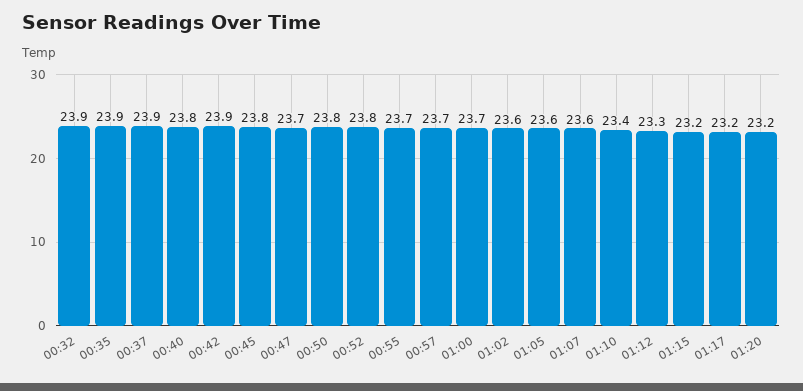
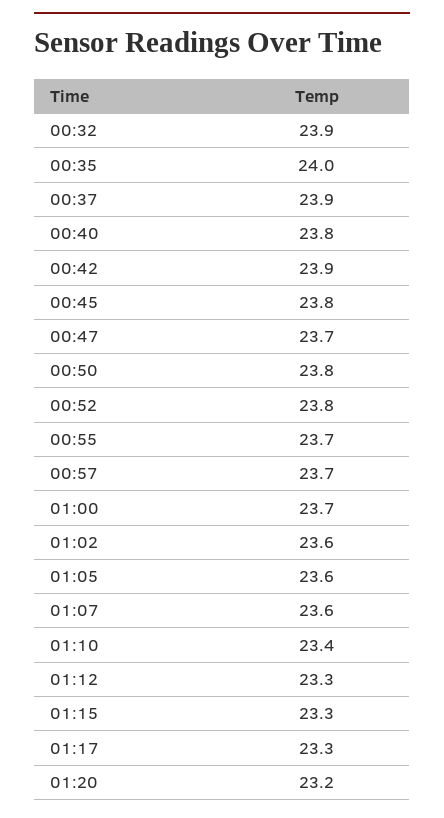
00:35: 23.9 -> 24
01:15: 23.2 -> 23.3
01:17: 23.2 -> 23.3

